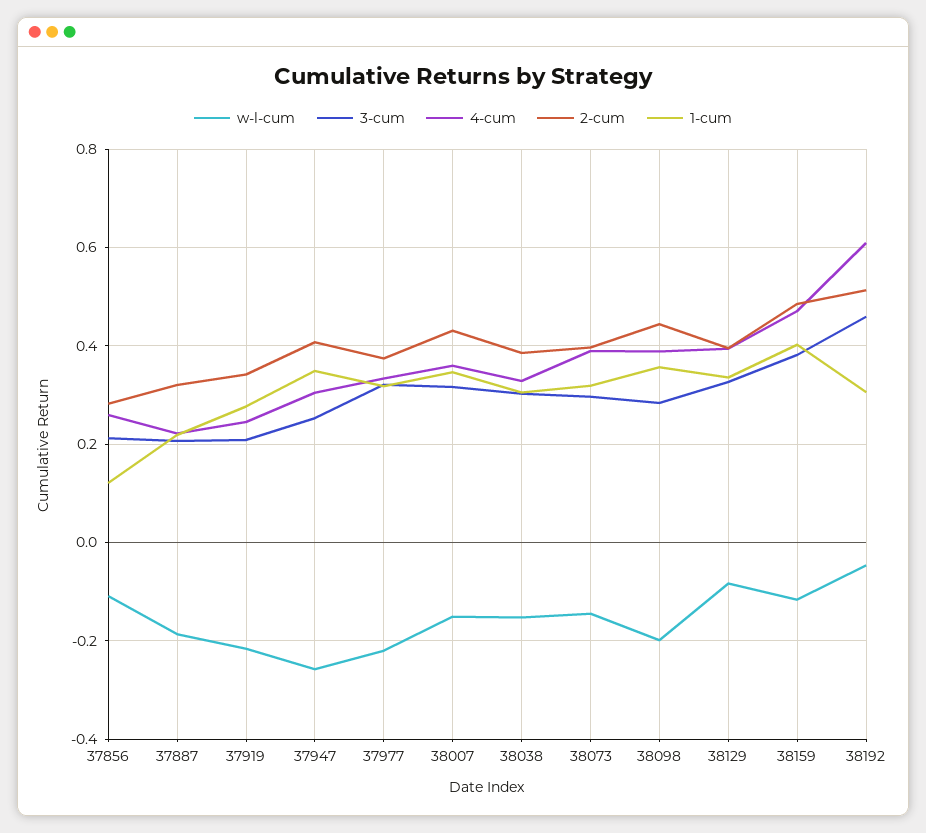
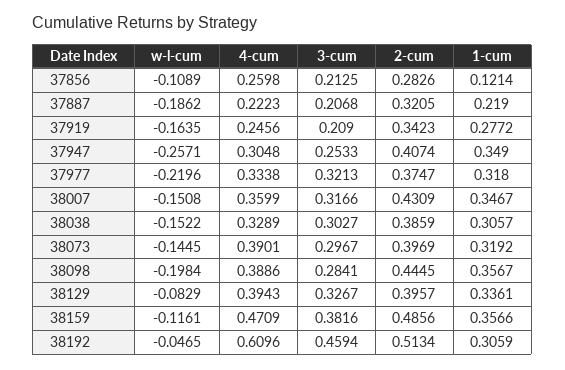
w-l-cum, 37919: -0.22 -> -0.1635
1-cum, 38159: 0.4 -> 0.3566

